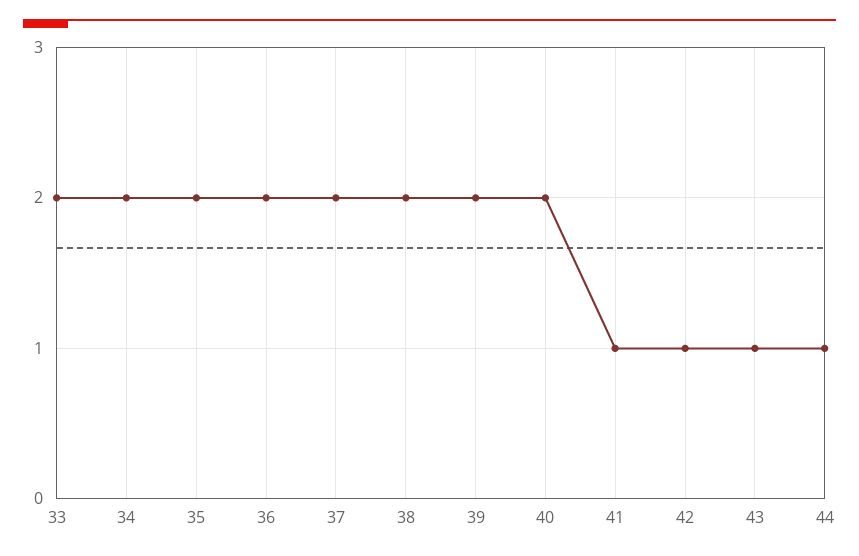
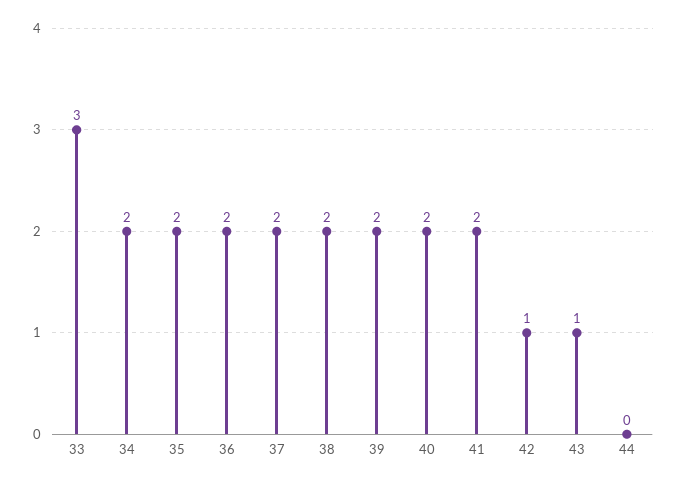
33: 2 -> 3
41: 1 -> 2
44: 1 -> 0

